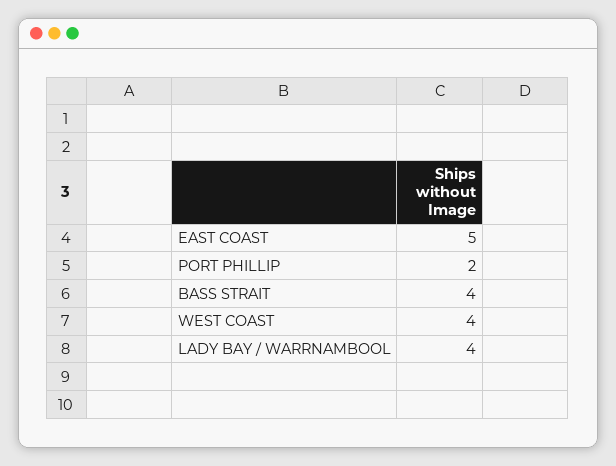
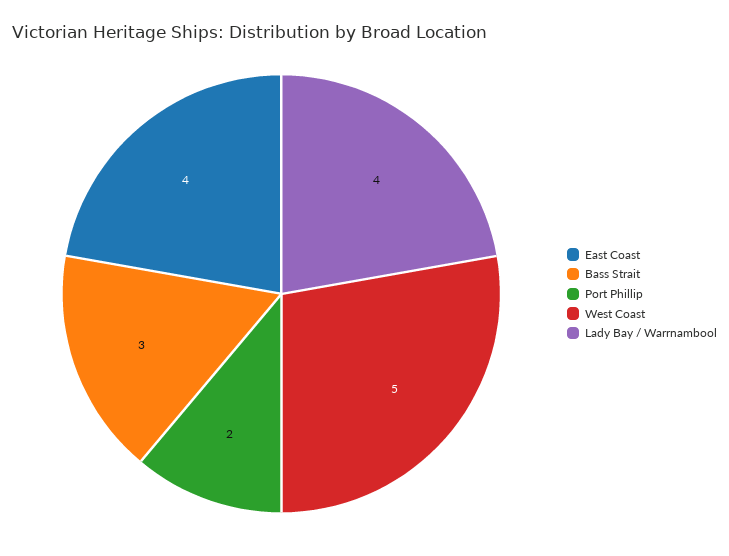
EAST COAST: 5 -> 4
BASS STRAIT: 4 -> 3
WEST COAST: 4 -> 5

